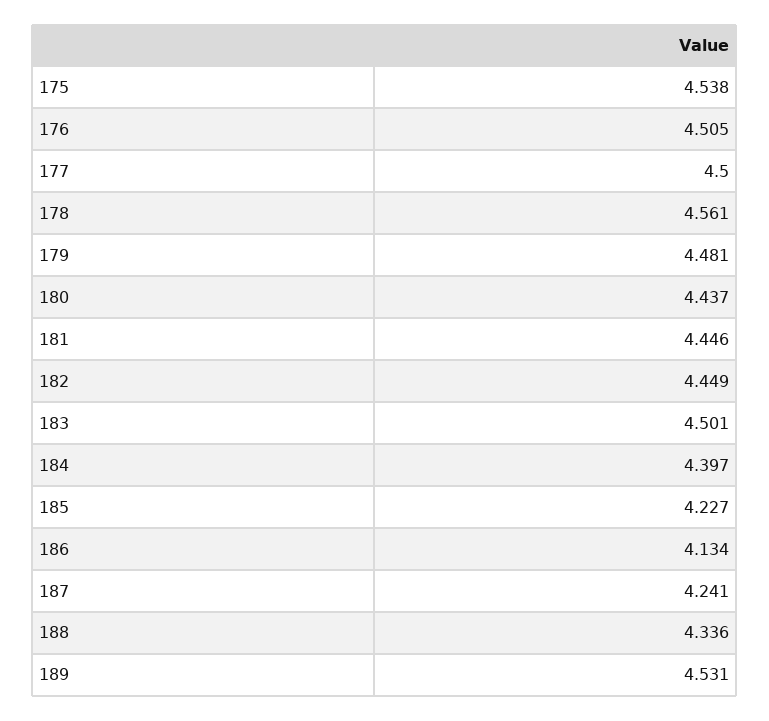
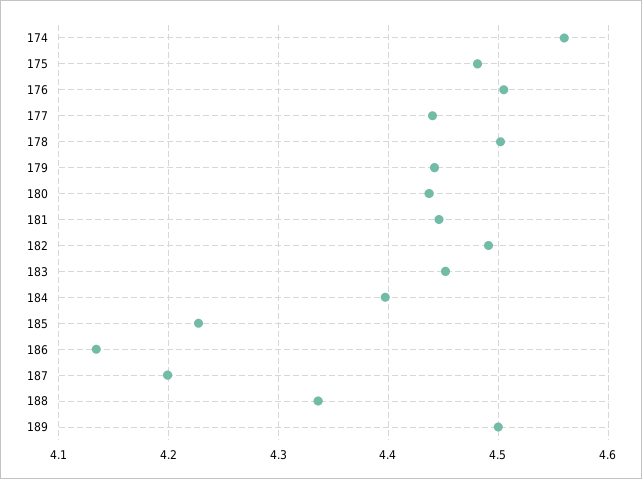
175: 4.538 -> 4.48
177: 4.5 -> 4.44
178: 4.561 -> 4.5
179: 4.481 -> 4.44
182: 4.449 -> 4.49
183: 4.501 -> 4.45
187: 4.241 -> 4.2
189: 4.531 -> 4.5
174: none -> 4.56

